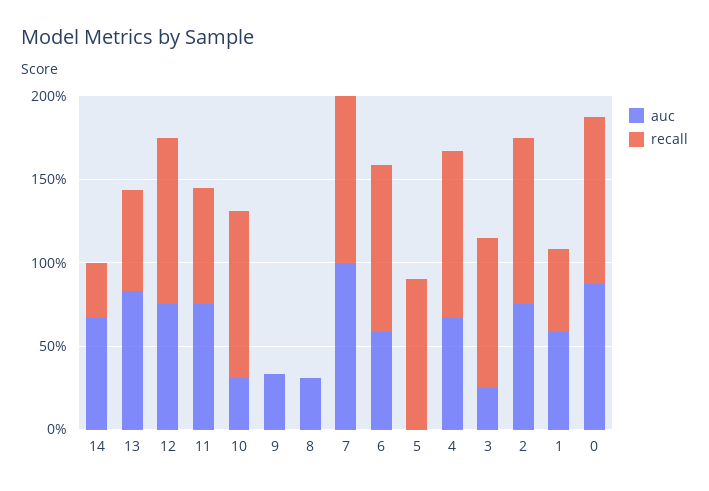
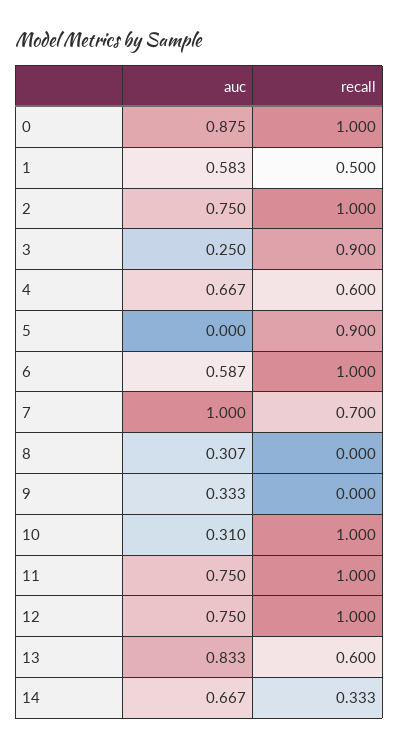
recall, 11: 0.7 -> 1
recall, 7: 1 -> 0.7
recall, 4: 1 -> 0.6

